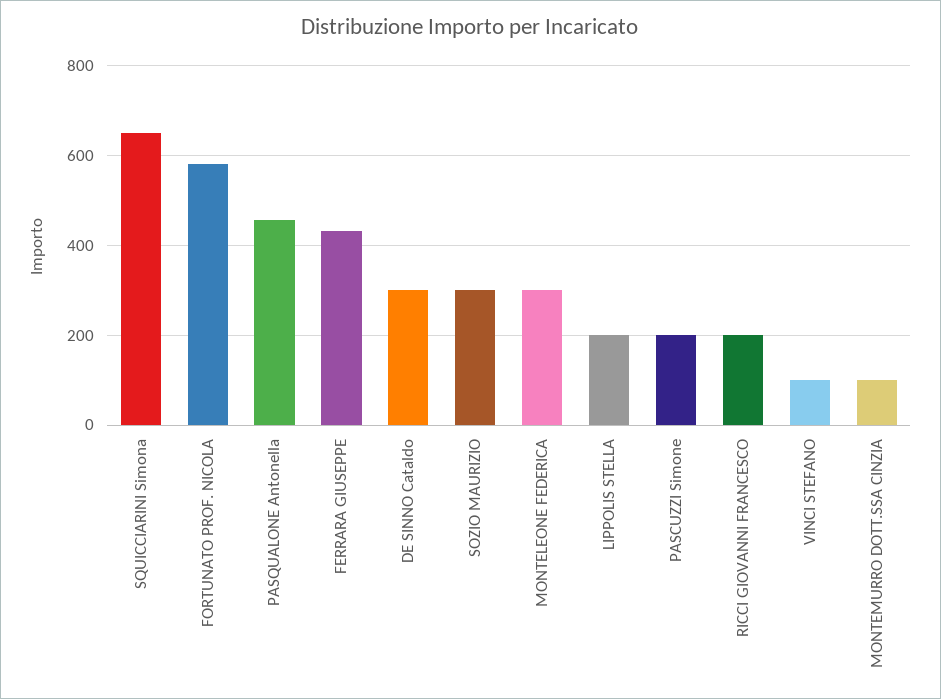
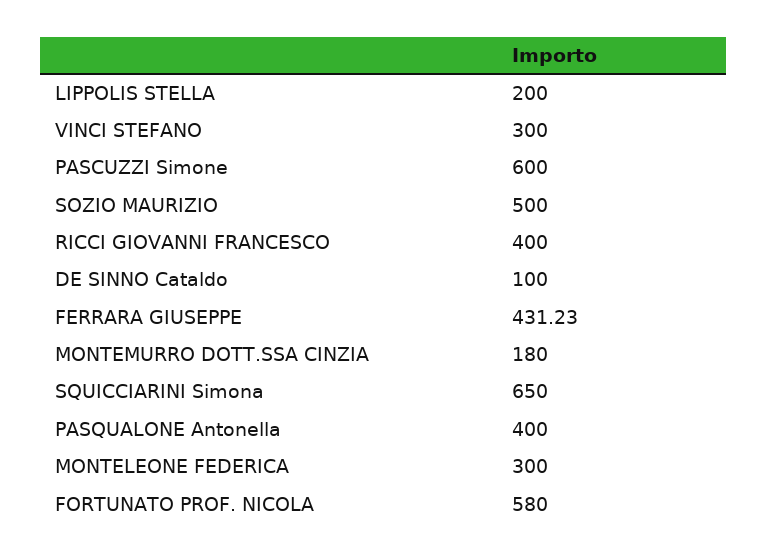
PASQUALONE Antonella: 460 -> 400
DE SINNO Cataldo: 300 -> 100
SOZIO MAURIZIO: 300 -> 500
PASCUZZI Simone: 200 -> 600
RICCI GIOVANNI FRANCESCO: 200 -> 400
VINCI STEFANO: 100 -> 300
MONTEMURRO DOTT.SSA CINZIA: 100 -> 180

